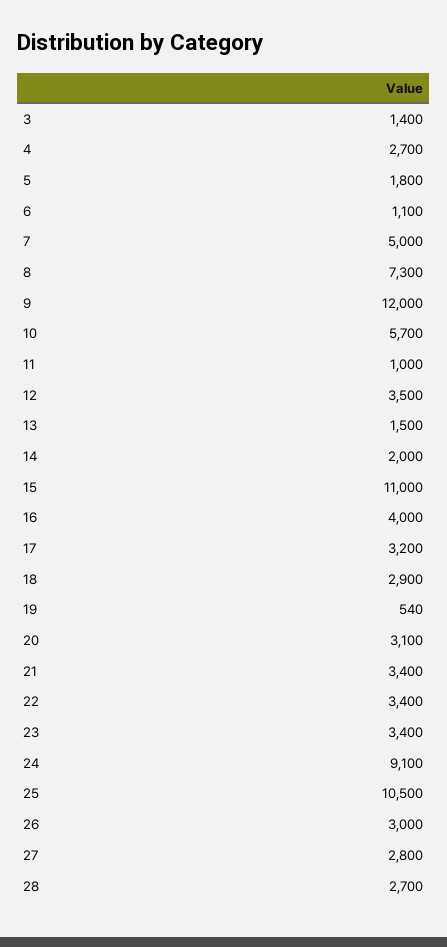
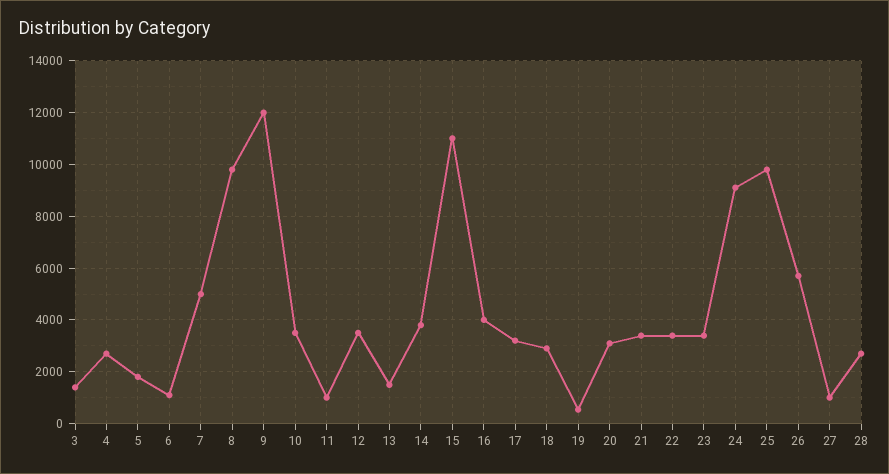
8: 7300 -> 9750
10: 5700 -> 3500
14: 2000 -> 3750
25: 10500 -> 9750
26: 3000 -> 5750
27: 2800 -> 1000

